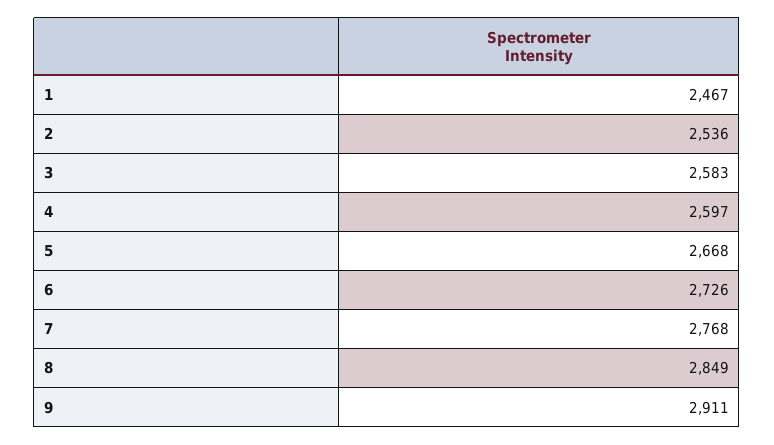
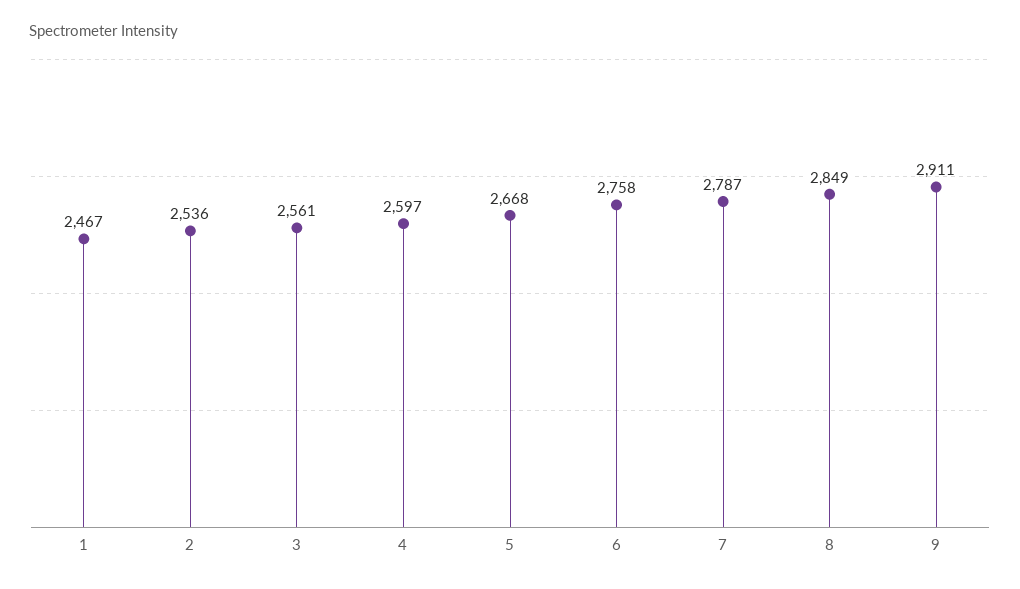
3: 2583 -> 2561
6: 2726 -> 2758
7: 2768 -> 2787

